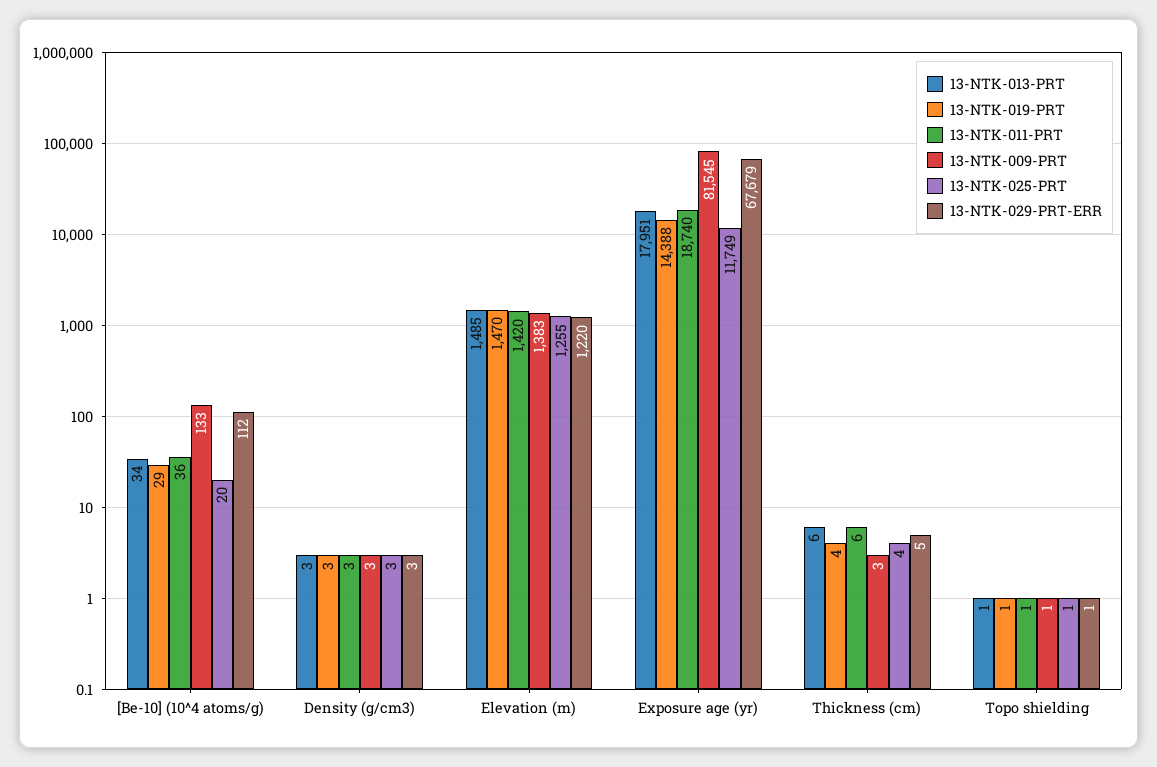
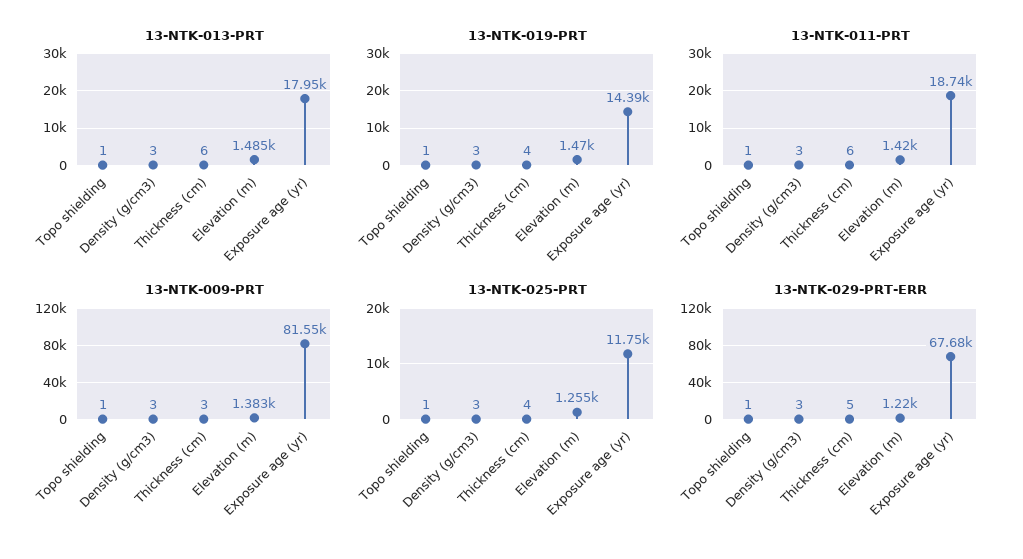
13-NTK-013-PRT, [Be-10] (10^4 atoms/g): 34 -> none
13-NTK-019-PRT, [Be-10] (10^4 atoms/g): 29 -> none
13-NTK-011-PRT, [Be-10] (10^4 atoms/g): 36 -> none
13-NTK-009-PRT, [Be-10] (10^4 atoms/g): 133 -> none
13-NTK-025-PRT, [Be-10] (10^4 atoms/g): 20 -> none
13-NTK-029-PRT-ERR, [Be-10] (10^4 atoms/g): 112 -> none

